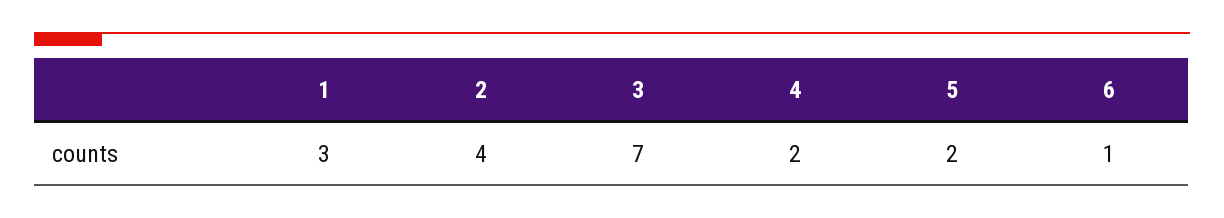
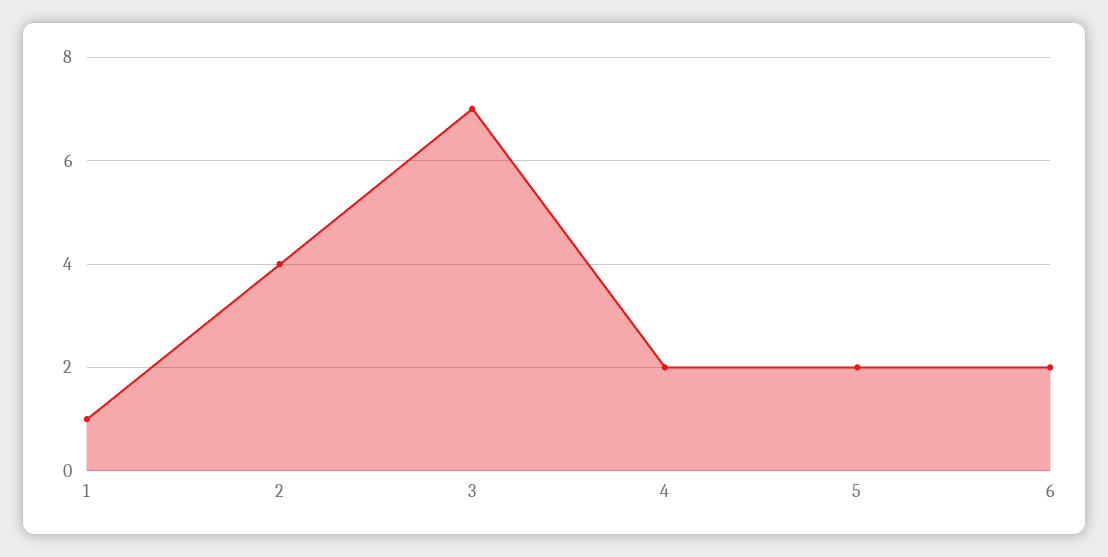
1: 3 -> 1
6: 1 -> 2

